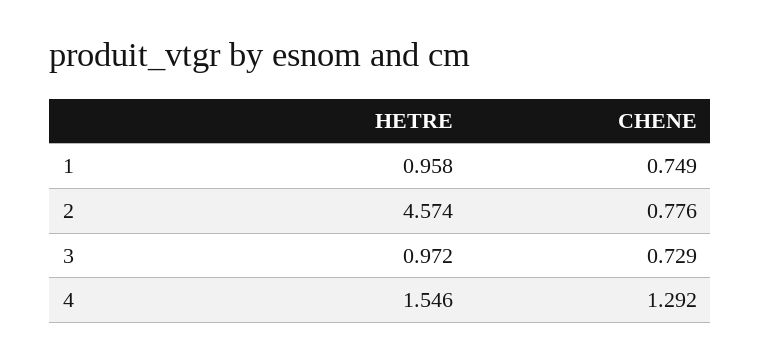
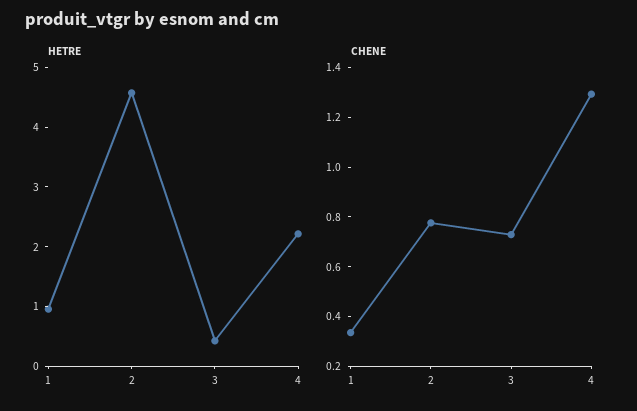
CHENE, 1: 0.749 -> 0.35
HETRE, 3: 0.972 -> 0.4
HETRE, 4: 1.546 -> 2.2

